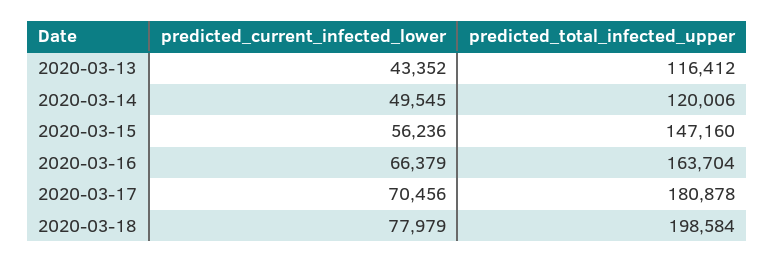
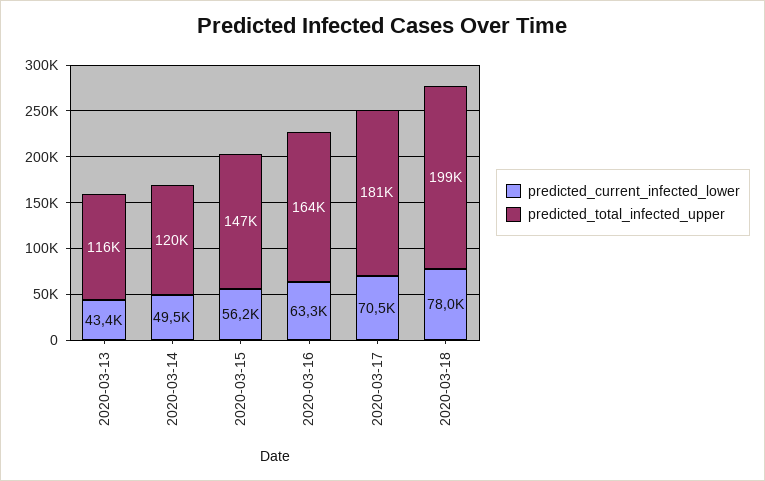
predicted_current_infected_lower, 2020-03-16: 66379 -> 63300

